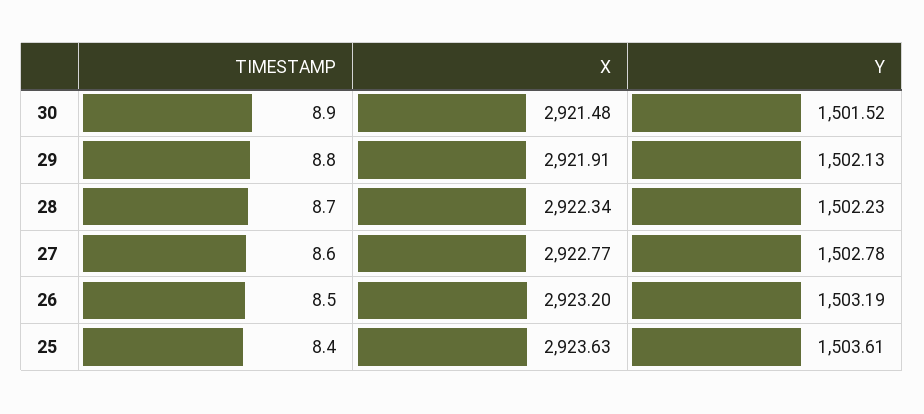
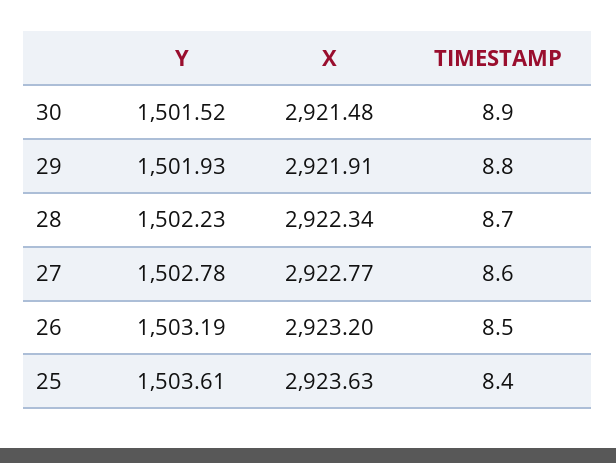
Y, 29: 1502.13 -> 1501.93

